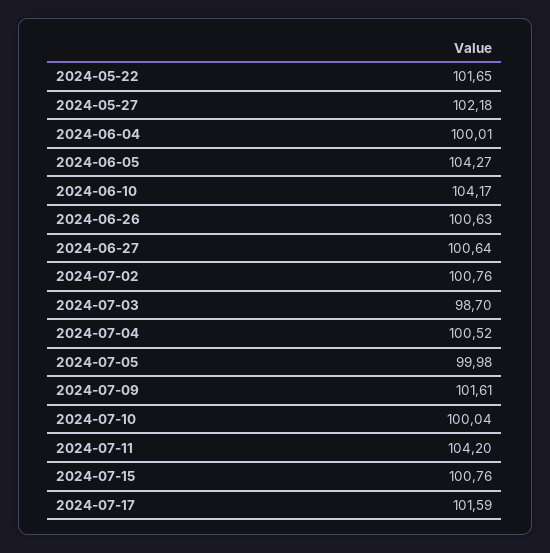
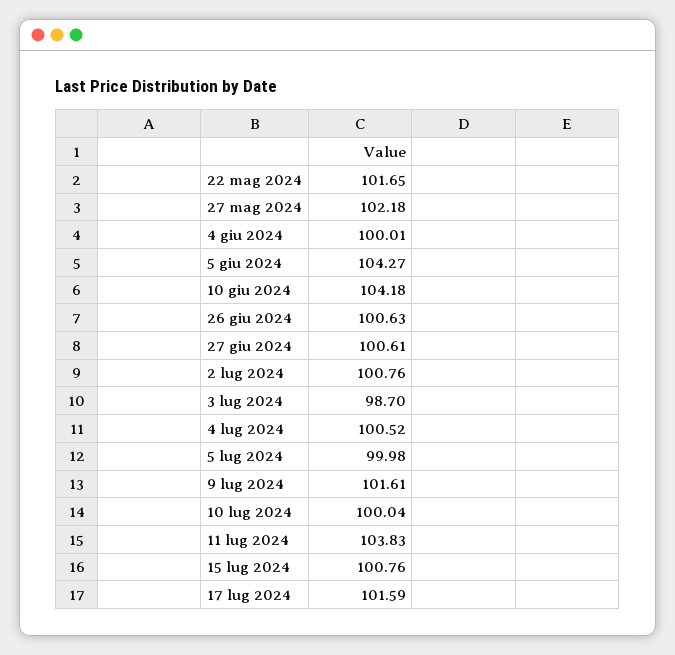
2024-06-10: 104.17 -> 104.18
2024-06-27: 100.64 -> 100.61
2024-07-11: 104.2 -> 103.83

